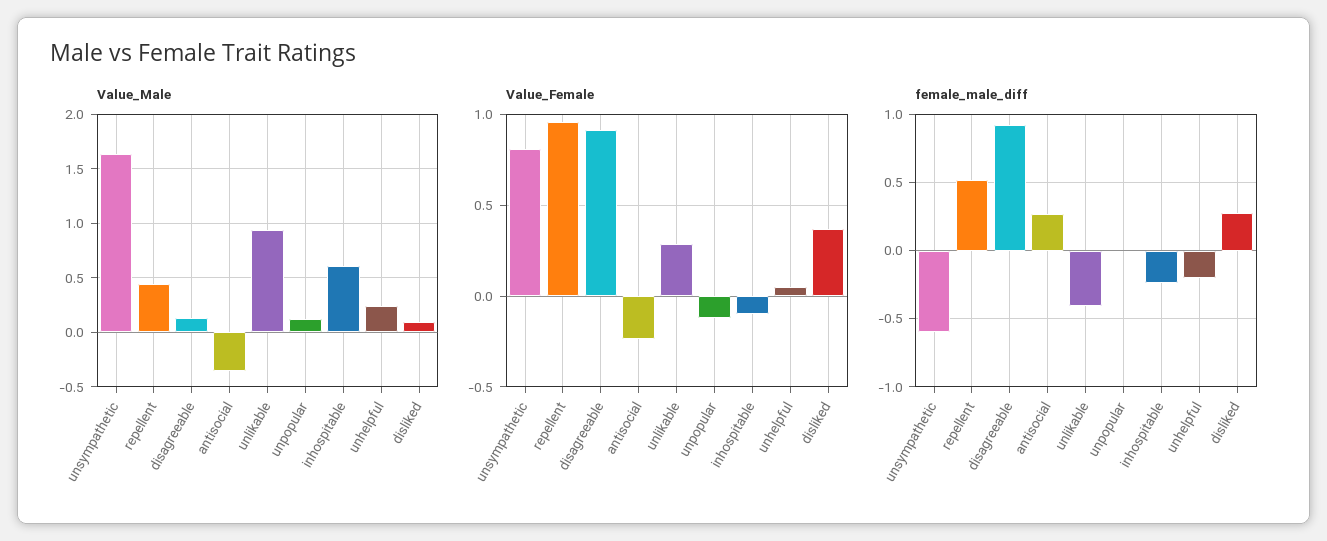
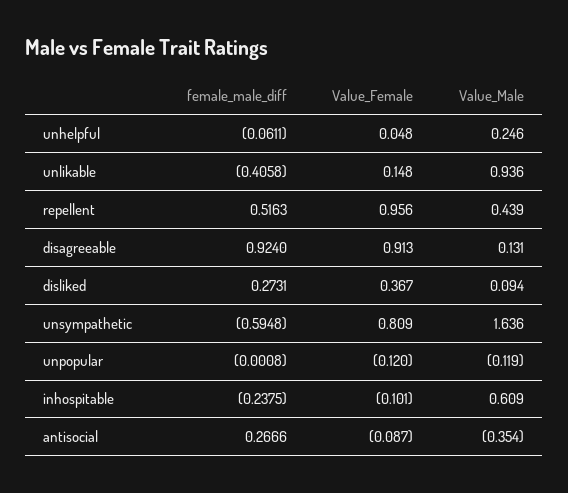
Value_Male, unpopular: 0.1 -> -0.119
Value_Female, antisocial: -0.25 -> -0.087
Value_Female, unlikable: 0.3 -> 0.148
female_male_diff, unhelpful: -0.2 -> -0.0611

